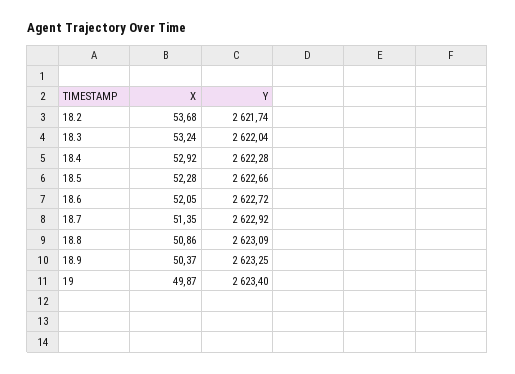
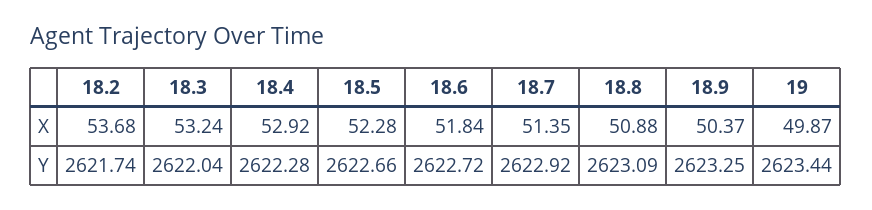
X, 18.6: 52.05 -> 51.84
X, 18.8: 50.86 -> 50.88
Y, 19: 2623.4 -> 2623.44

